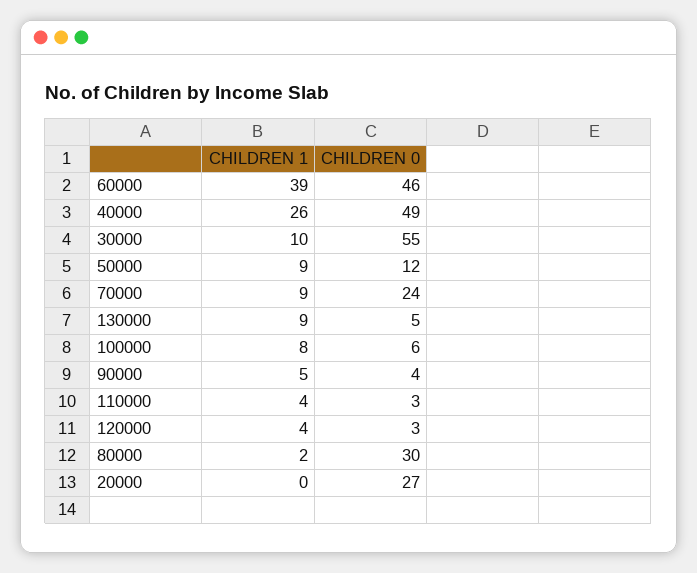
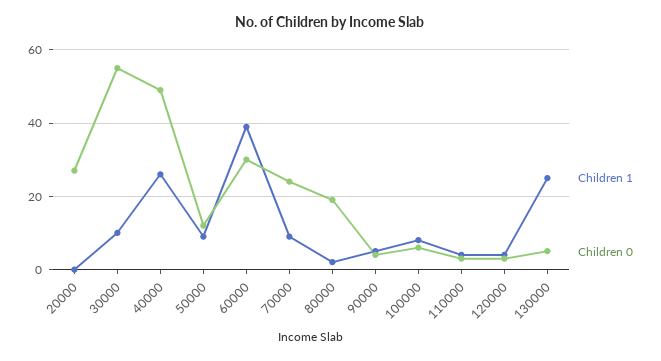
CHILDREN 0, 60000: 46 -> 30
CHILDREN 1, 130000: 9 -> 25
CHILDREN 0, 80000: 30 -> 20

